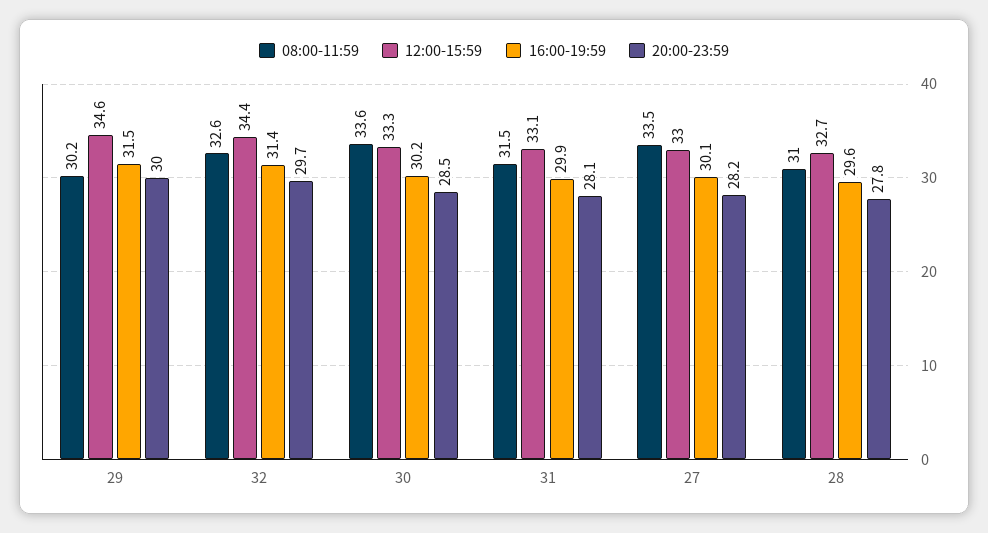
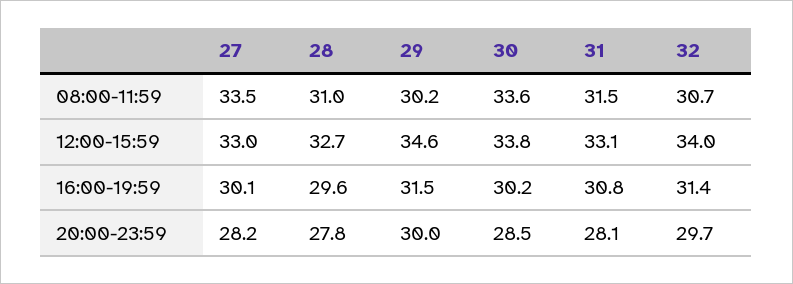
08:00-11:59, 32: 32.6 -> 30.7
12:00-15:59, 32: 34.4 -> 34
12:00-15:59, 30: 33.3 -> 33.8
16:00-19:59, 31: 29.9 -> 30.8

